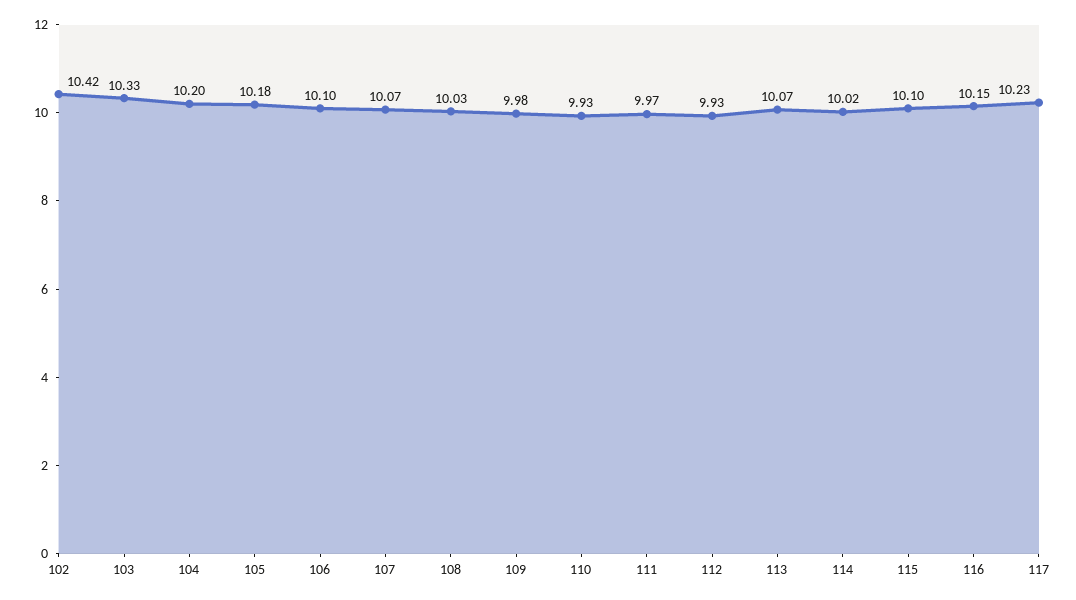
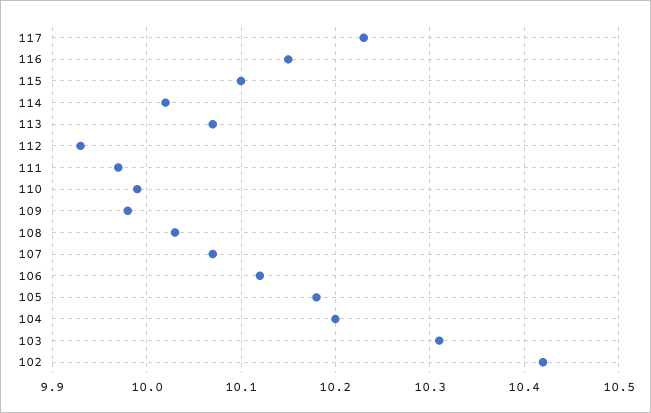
103: 10.33 -> 10.31
106: 10.1 -> 10.12
110: 9.93 -> 9.99

